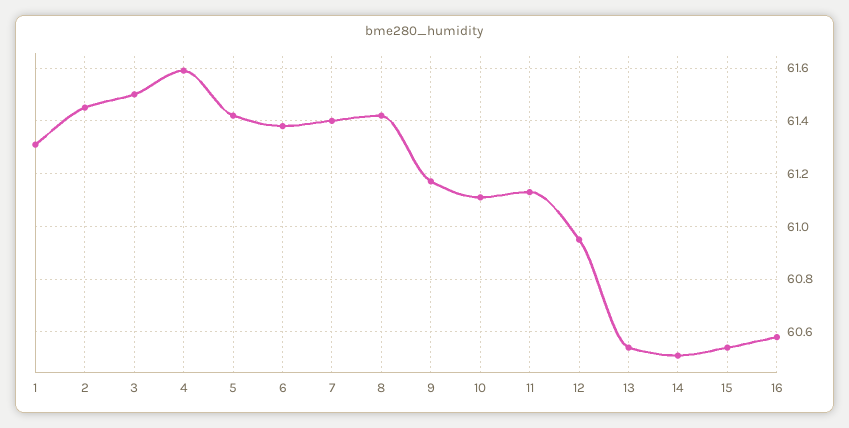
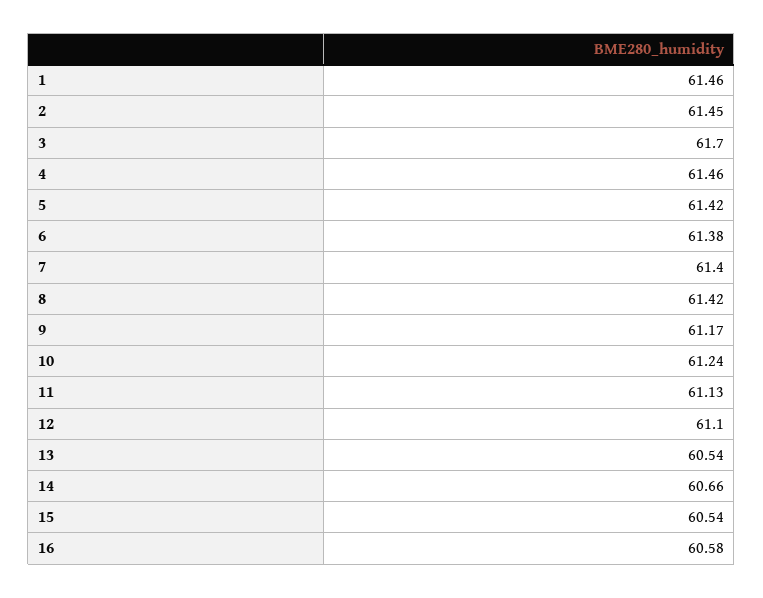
1: 61.3 -> 61.46
3: 61.5 -> 61.7
4: 61.6 -> 61.46
10: 61.1 -> 61.24
12: 60.95 -> 61.1
14: 60.5 -> 60.66

